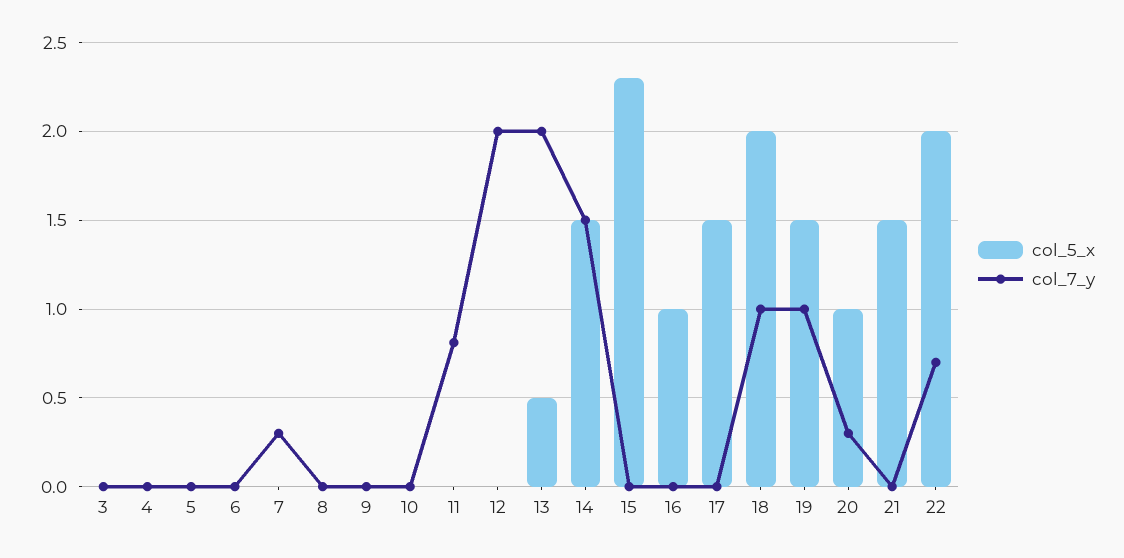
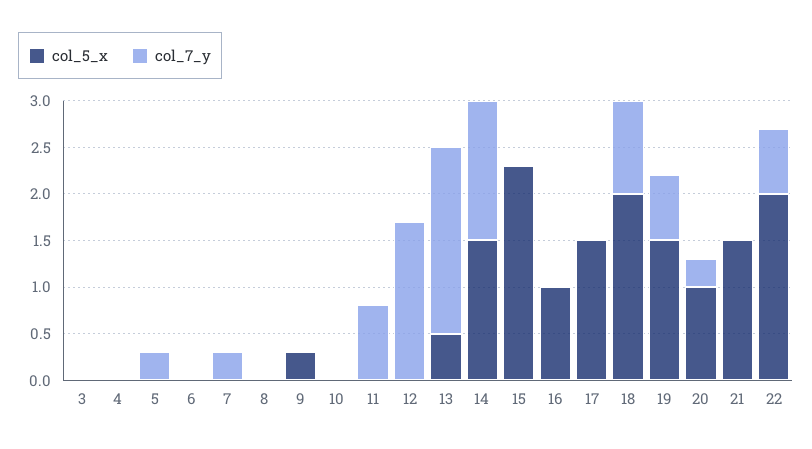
col_7_y, 5: 0 -> 0.3
col_5_x, 9: 0 -> 0.3
col_7_y, 12: 2 -> 1.7
col_7_y, 19: 1 -> 0.7

